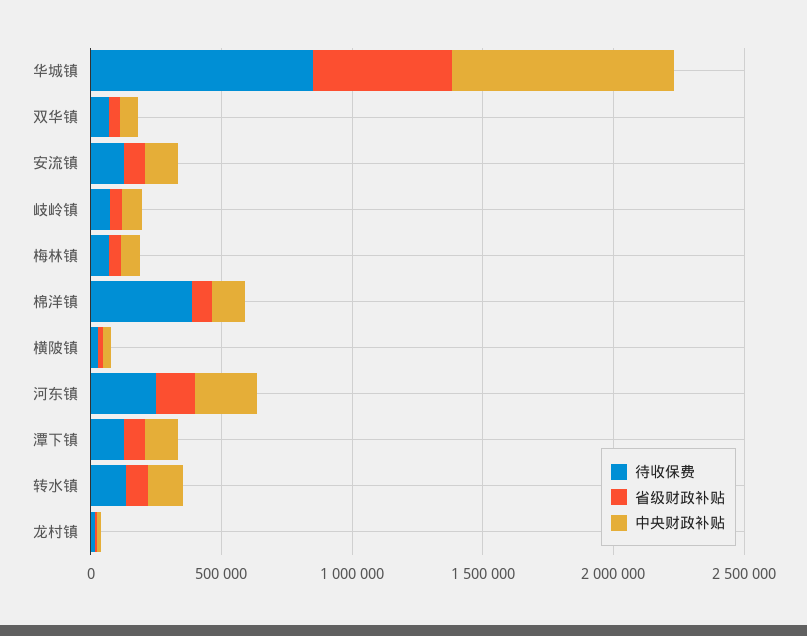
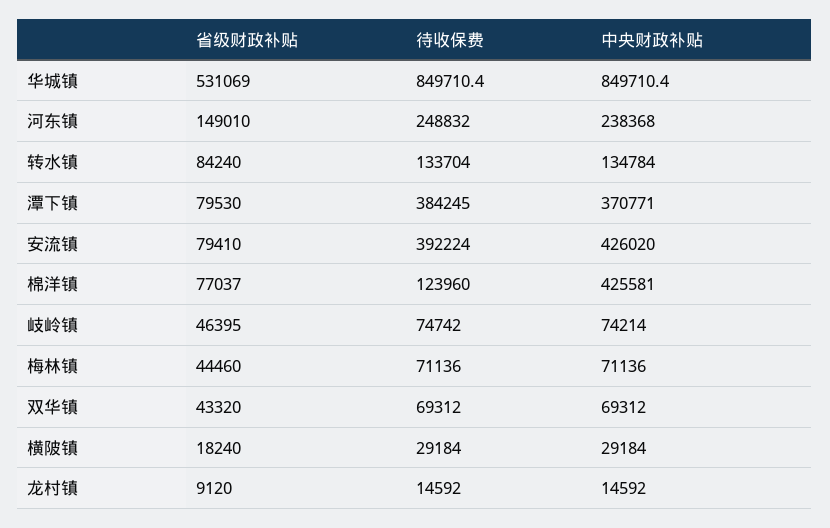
待收保费, 安流镇: 100000 -> 392224
中央财政补贴, 安流镇: 100000 -> 426020
待收保费, 棉洋镇: 400000 -> 123960
中央财政补贴, 棉洋镇: 100000 -> 425581
待收保费, 潭下镇: 100000 -> 384245
中央财政补贴, 潭下镇: 100000 -> 370771

